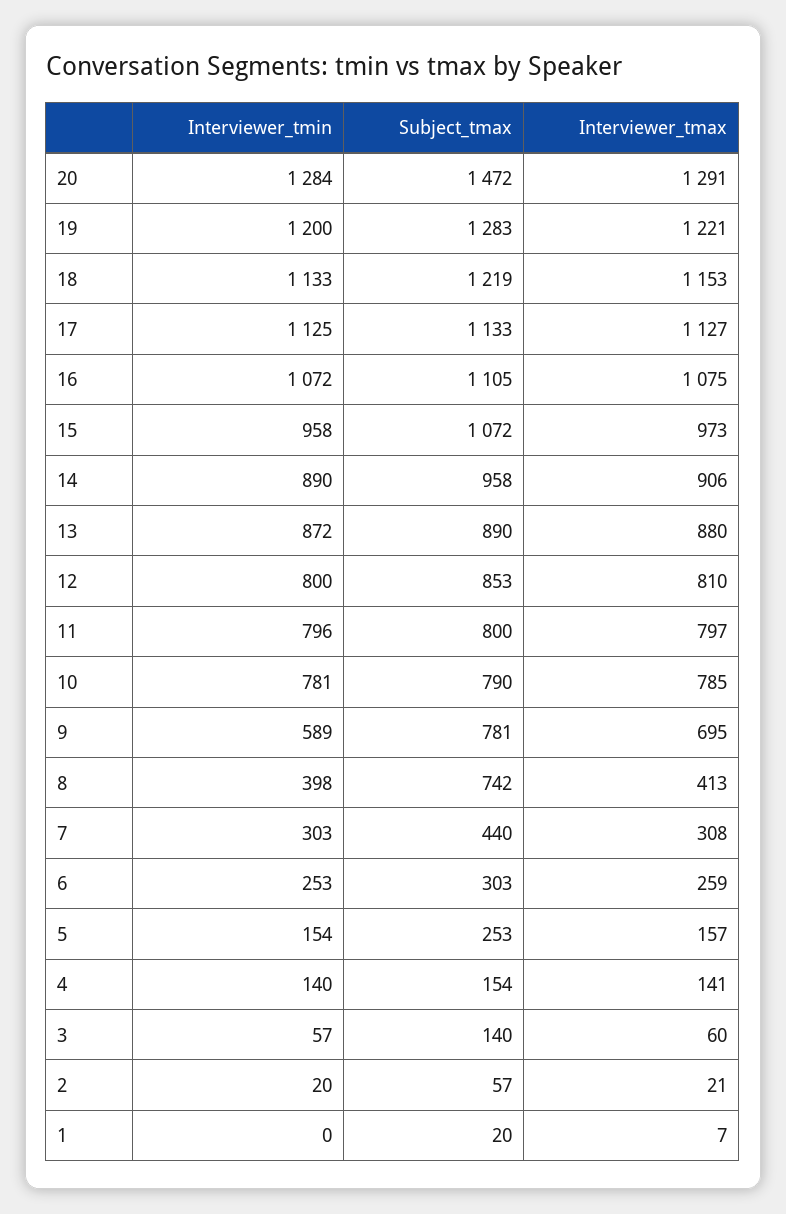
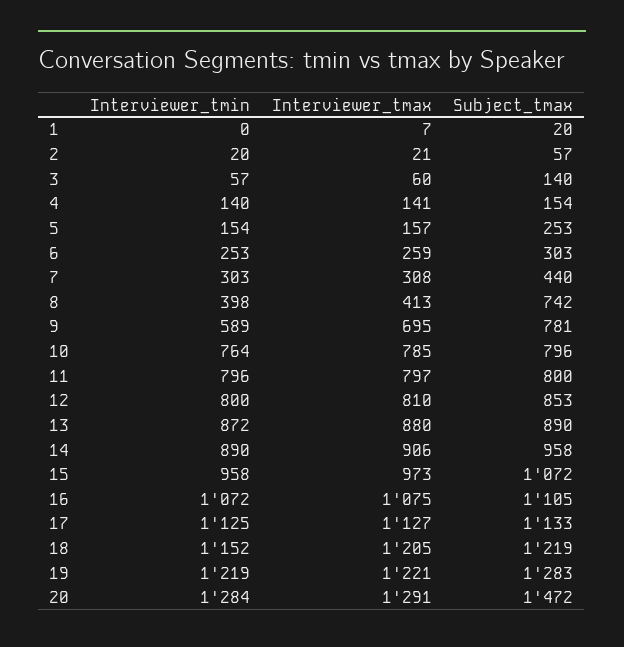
Interviewer_tmin, 19: 1200 -> 1219
Interviewer_tmin, 18: 1133 -> 1152
Interviewer_tmax, 18: 1153 -> 1205
Interviewer_tmin, 10: 781 -> 764
Subject_tmax, 10: 790 -> 796

